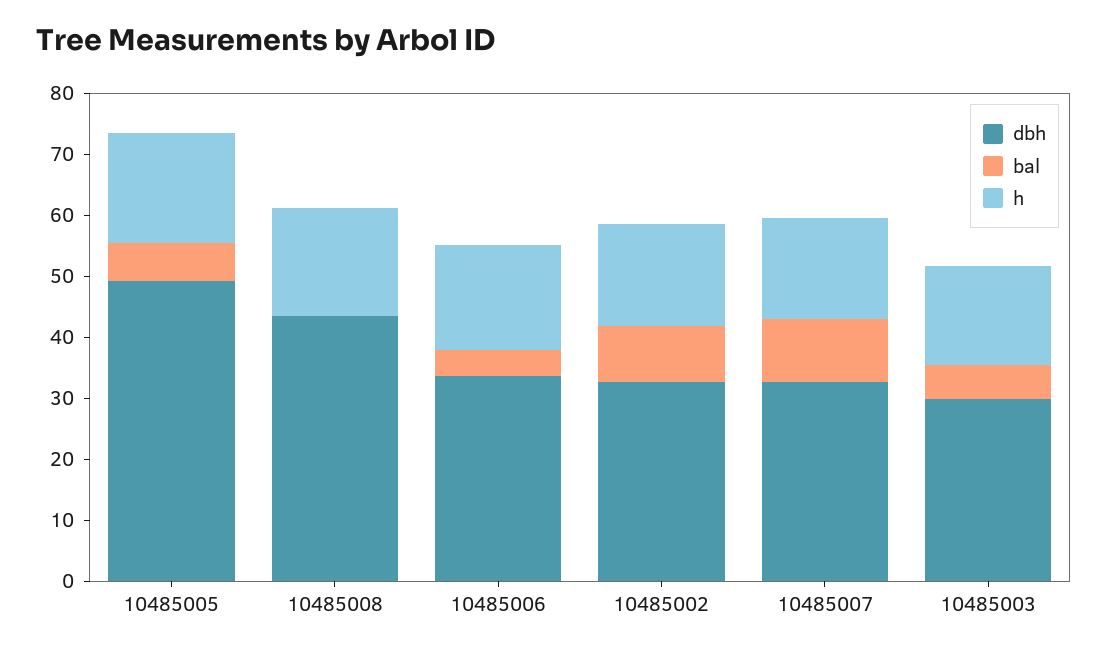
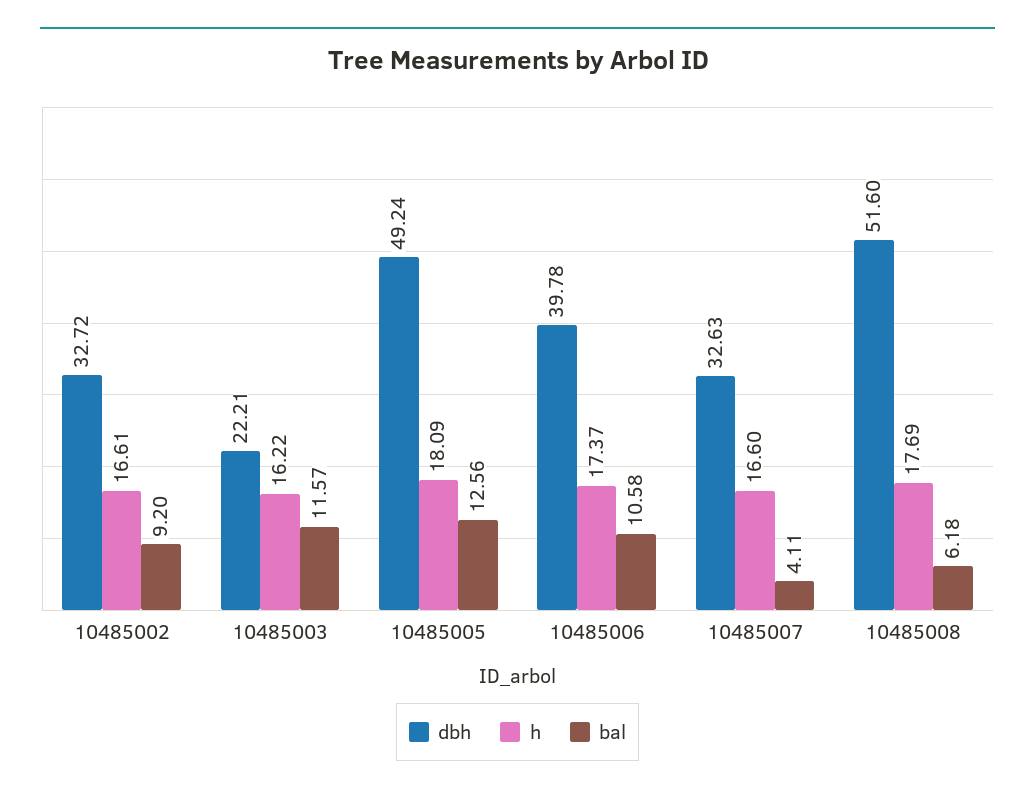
bal, 10485005: 6 -> 12.56
dbh, 10485008: 44 -> 51.6
bal, 10485008: 0 -> 6.18
dbh, 10485006: 34 -> 39.78
bal, 10485006: 4 -> 10.58
bal, 10485007: 10 -> 4.11
dbh, 10485003: 30 -> 22.21
bal, 10485003: 6 -> 11.57

